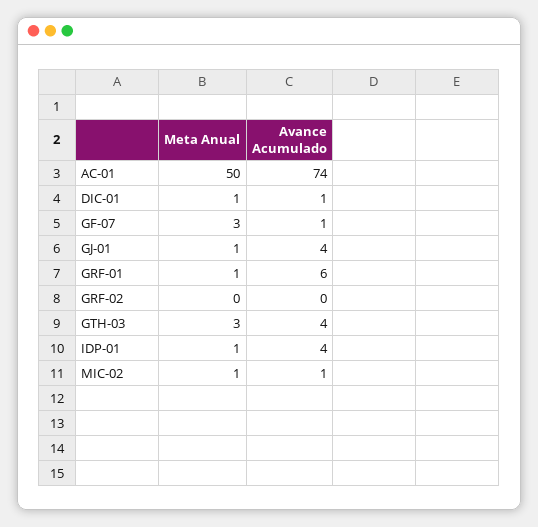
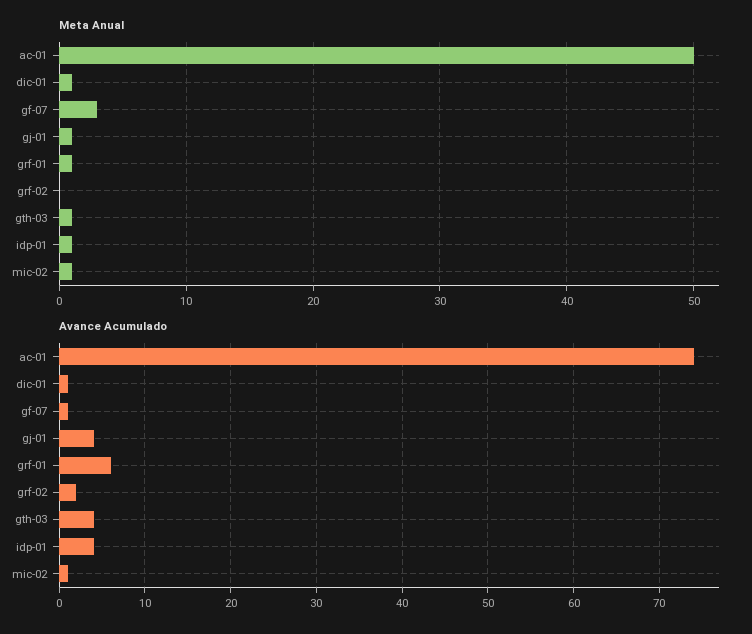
Avance Acumulado, GRF-02: 0 -> 2
Meta Anual, GTH-03: 3 -> 1

